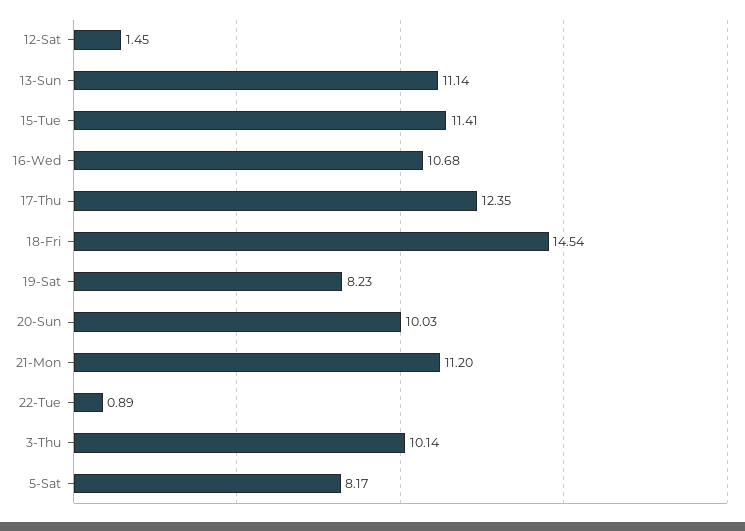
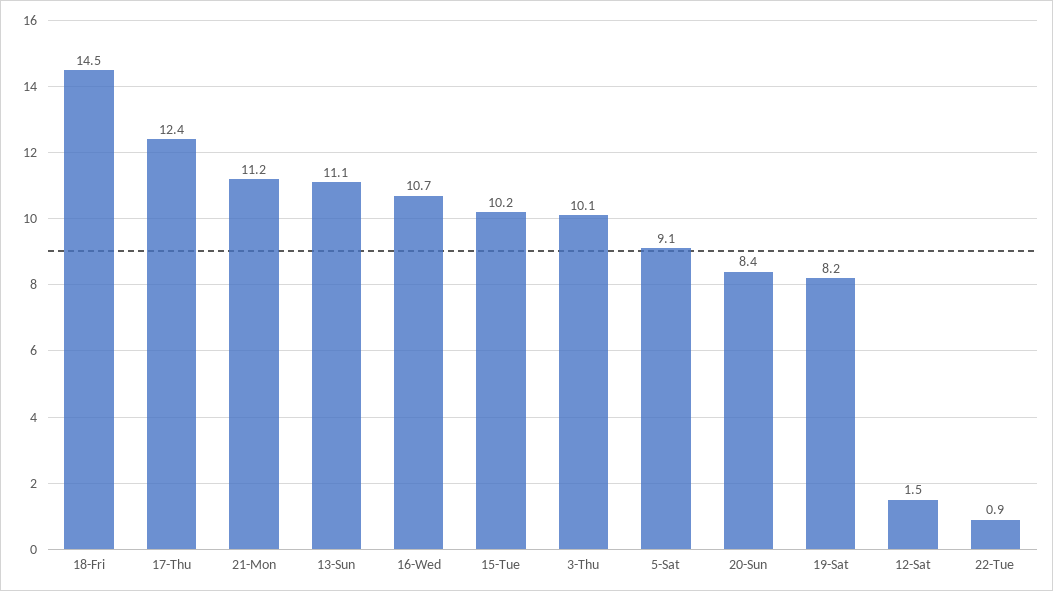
15-Tue: 11.41 -> 10.2
20-Sun: 10.03 -> 8.4
5-Sat: 8.17 -> 9.1

